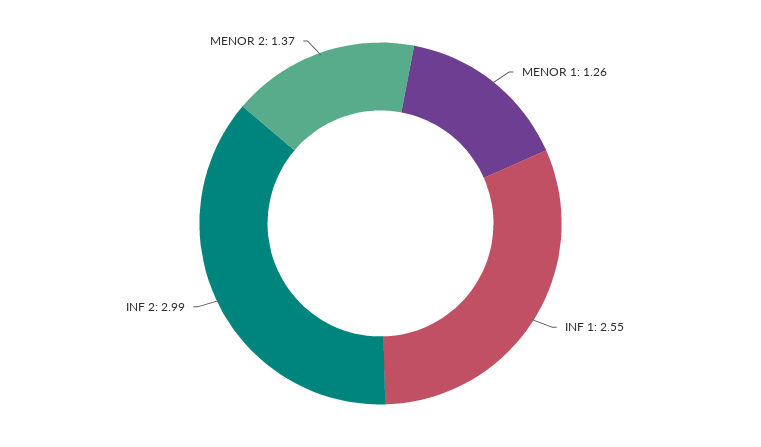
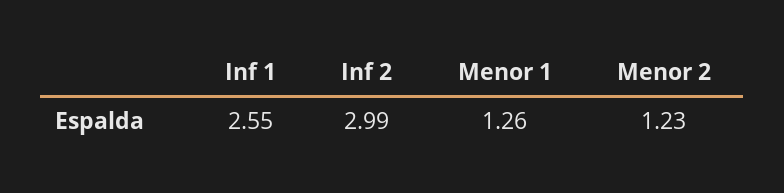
MENOR 2: 1.37 -> 1.23

